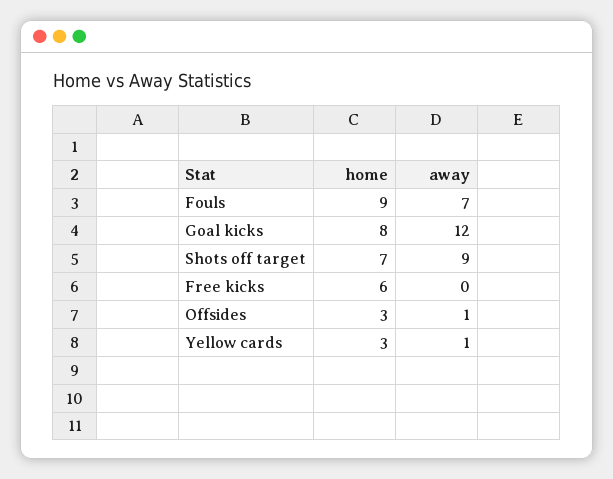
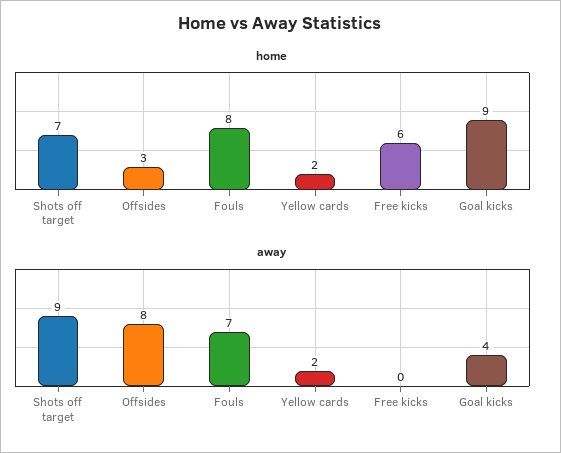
home, Fouls: 9 -> 8
home, Goal kicks: 8 -> 9
away, Goal kicks: 12 -> 4
away, Offsides: 1 -> 8
home, Yellow cards: 3 -> 2
away, Yellow cards: 1 -> 2

